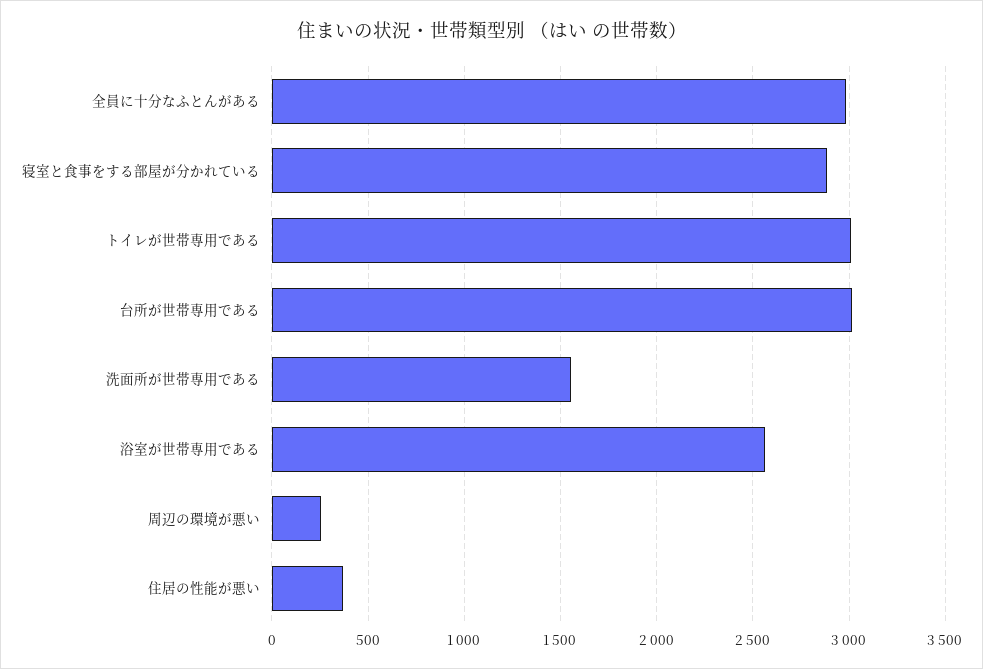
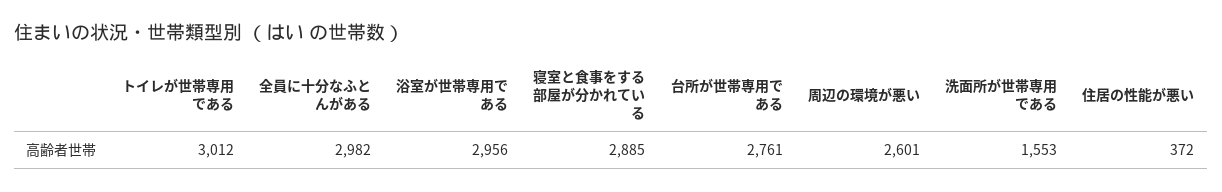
台所が世帯専用である: 3000 -> 2761
浴室が世帯専用である: 2550 -> 2956
周辺の環境が悪い: 250 -> 2601

